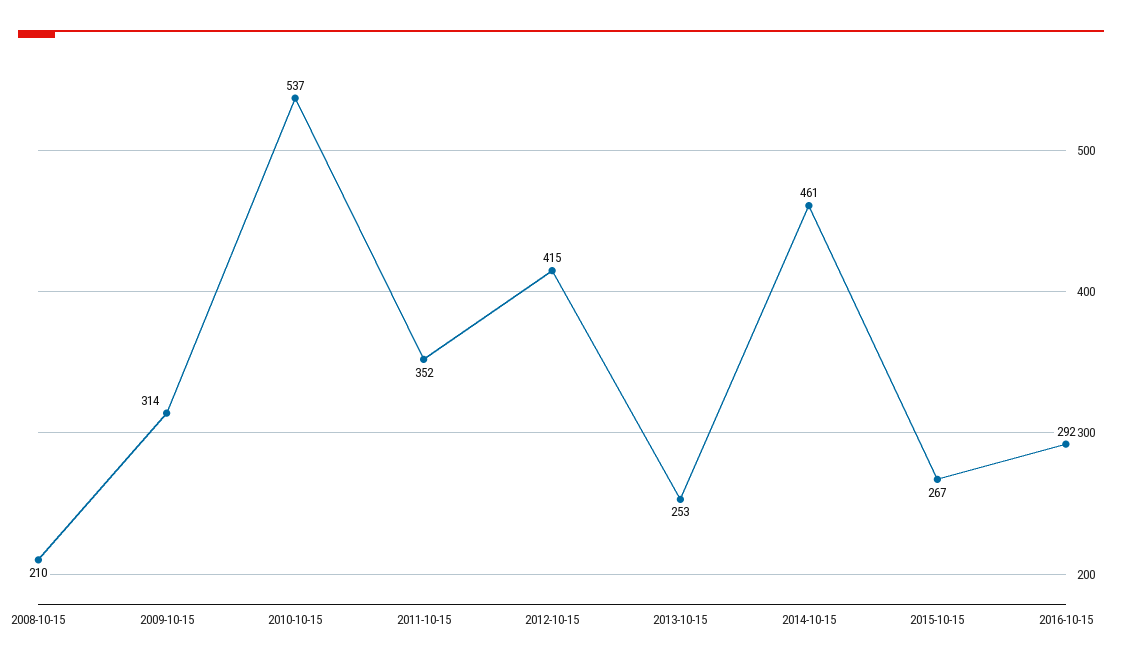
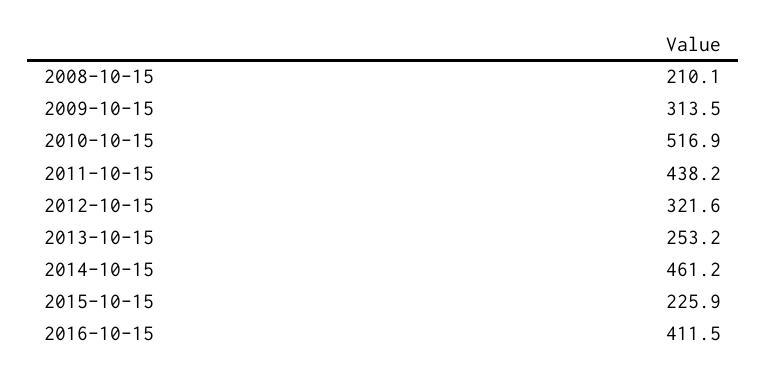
2010-10-15: 537 -> 516.9
2011-10-15: 352 -> 438.2
2012-10-15: 415 -> 321.6
2015-10-15: 267 -> 225.9
2016-10-15: 292 -> 411.5

